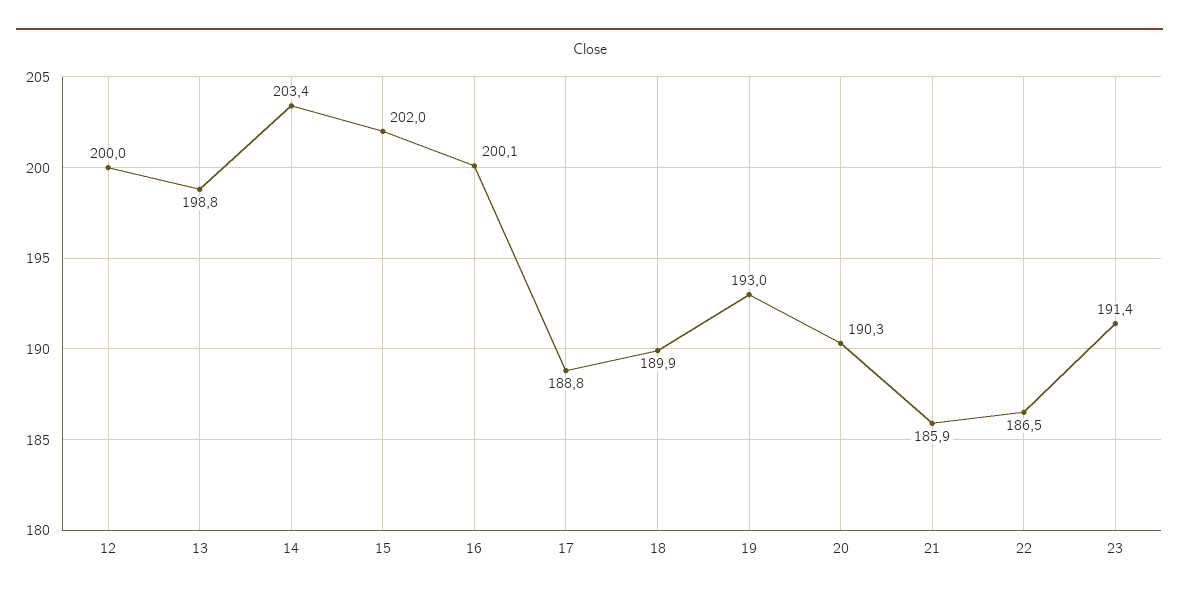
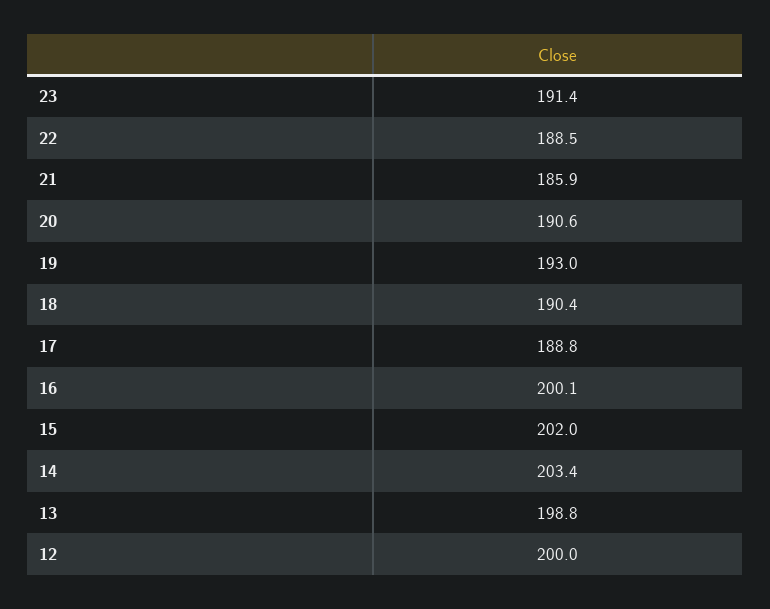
18: 189.9 -> 190.4
20: 190.3 -> 190.6
22: 186.5 -> 188.5

